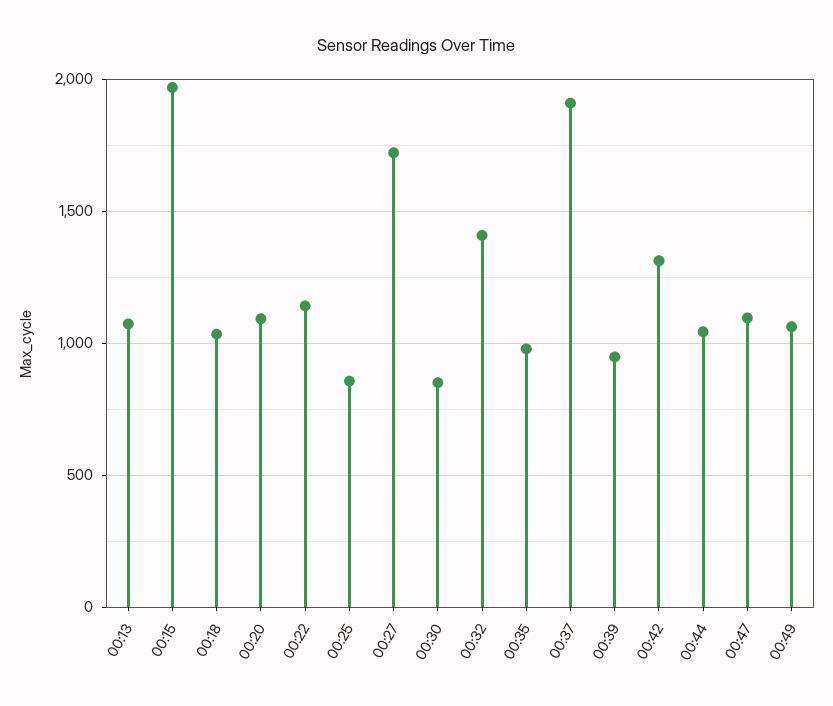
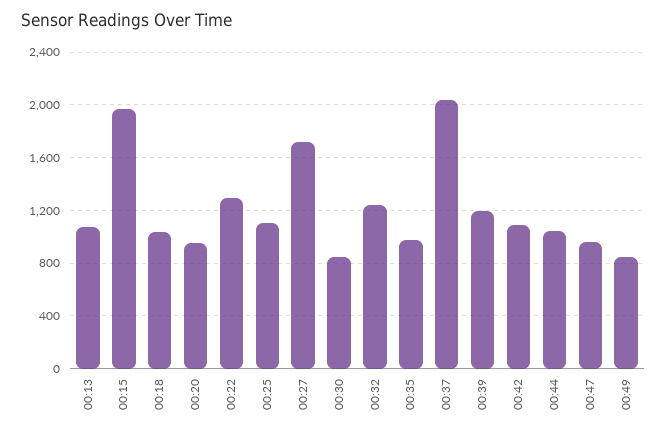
00:20: 1100 -> 950
00:22: 1150 -> 1300
00:25: 850 -> 1100
00:32: 1400 -> 1250
00:37: 1900 -> 2050
00:39: 950 -> 1200
00:42: 1300 -> 1100
00:47: 1100 -> 950
00:49: 1050 -> 850

